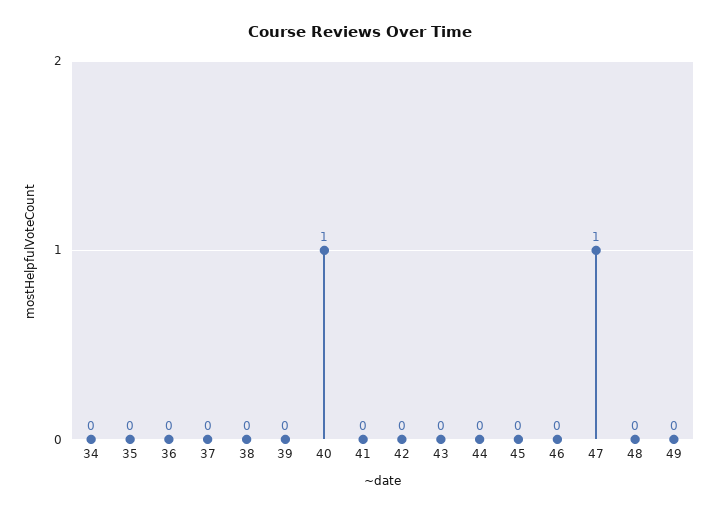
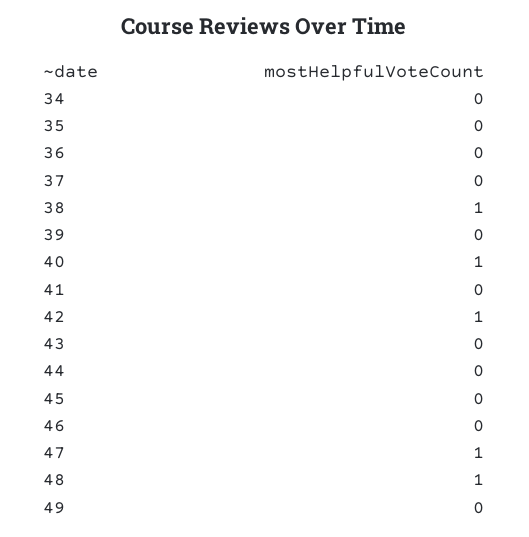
38: 0 -> 1
42: 0 -> 1
48: 0 -> 1

